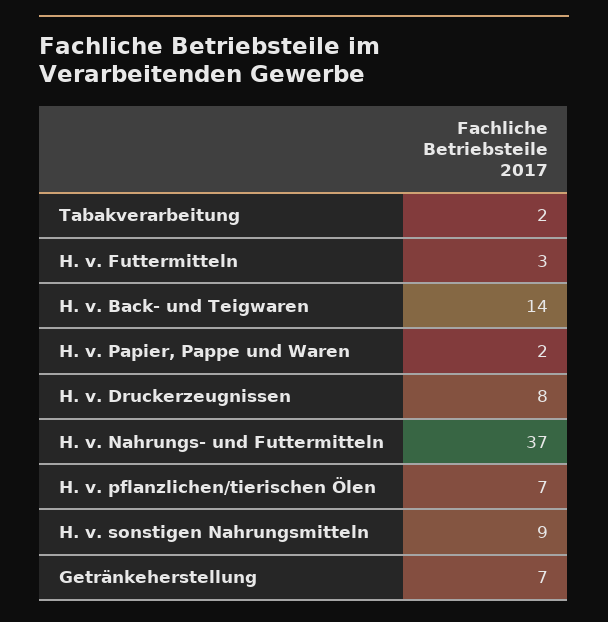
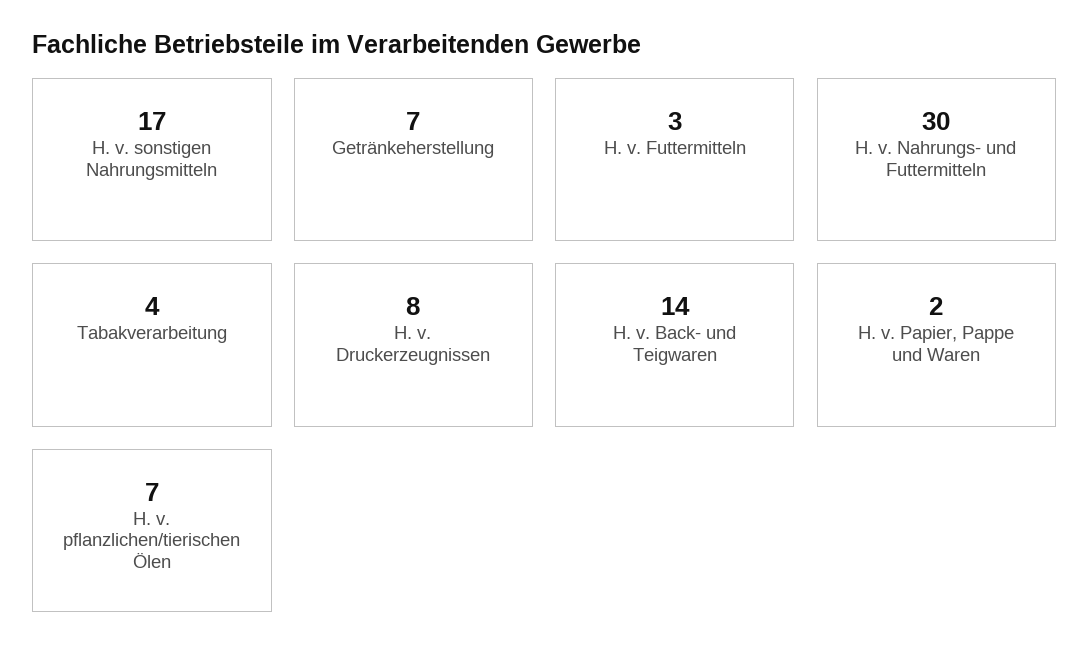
Tabakverarbeitung: 2 -> 4
H. v. Nahrungs- und Futtermitteln: 37 -> 30
H. v. sonstigen Nahrungsmitteln: 9 -> 17

